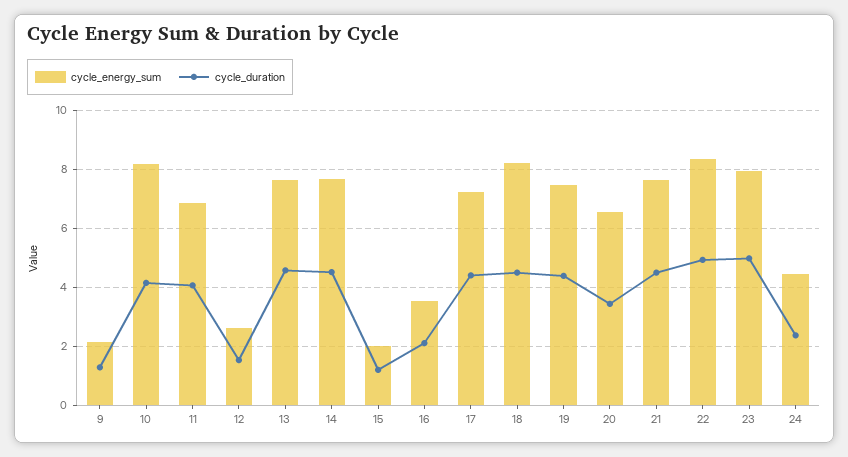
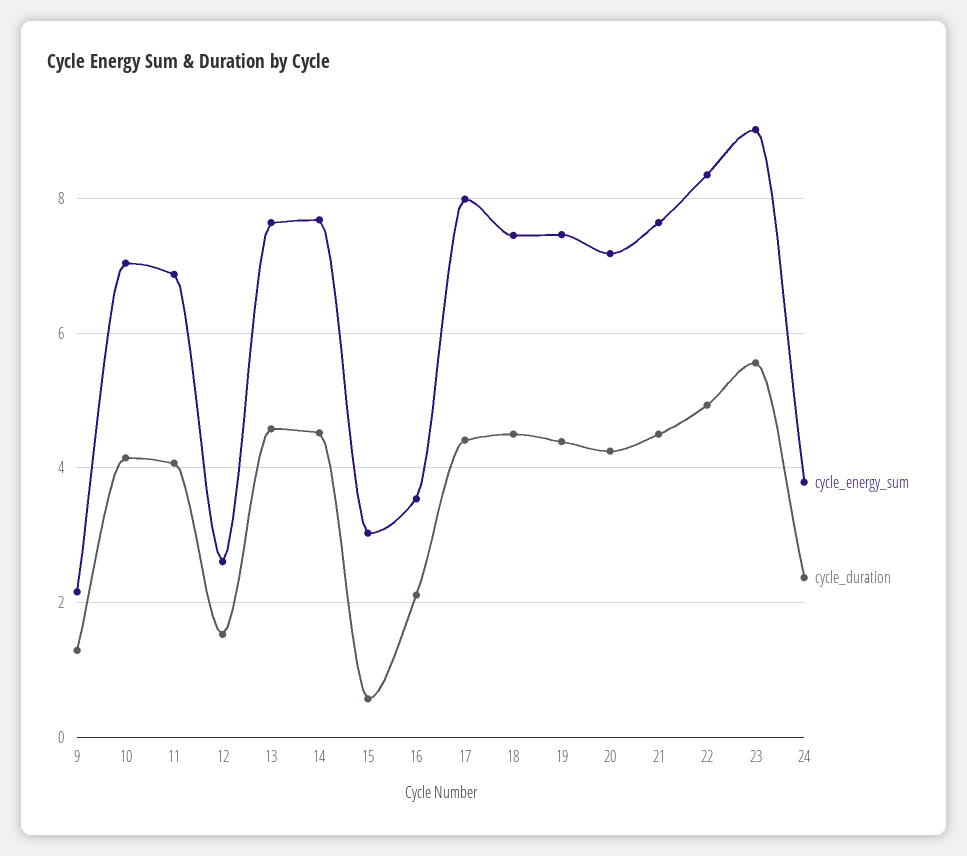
cycle_energy_sum, 10: 8.25 -> 7
cycle_energy_sum, 15: 2 -> 3
cycle_duration, 15: 1.25 -> 0.6
cycle_energy_sum, 17: 7.25 -> 8
cycle_energy_sum, 18: 8.25 -> 7.4
cycle_energy_sum, 20: 6.5 -> 7.2
cycle_duration, 20: 3.5 -> 4.2
cycle_energy_sum, 23: 8 -> 9
cycle_duration, 23: 5 -> 5.6
cycle_energy_sum, 24: 4.5 -> 3.8

